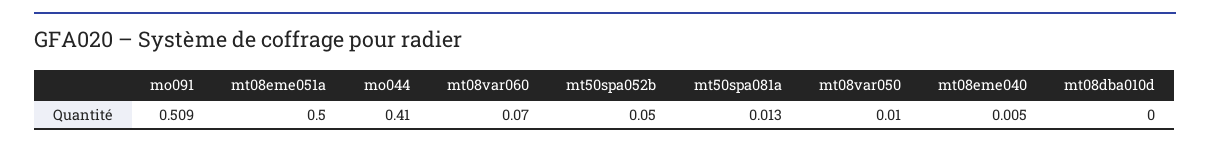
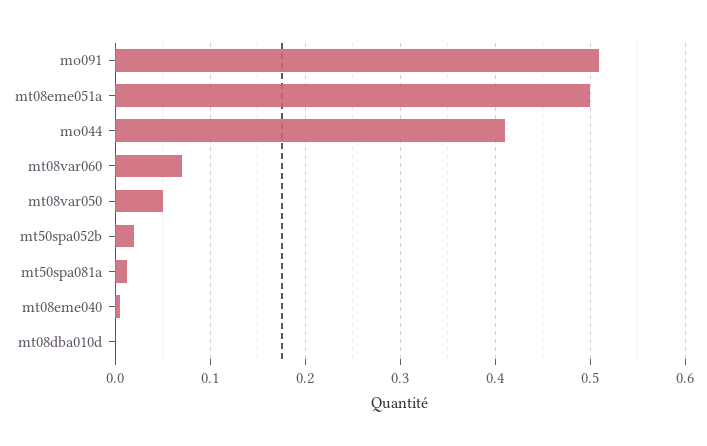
mt50spa052b: 0.05 -> 0.02
mt08var050: 0.01 -> 0.05

